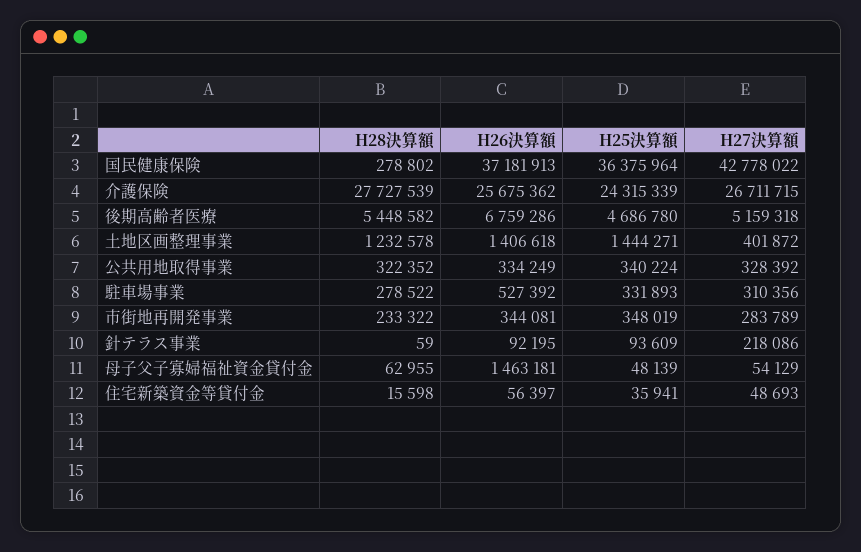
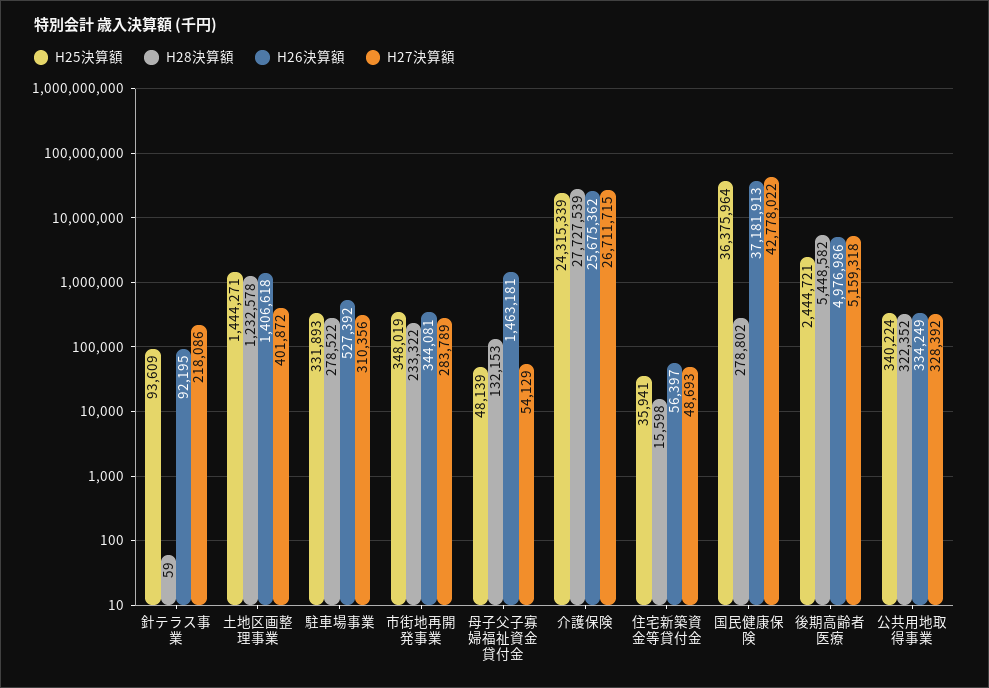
H26決算額, 後期高齢者医療: 6759286 -> 4976986
H25決算額, 後期高齢者医療: 4686780 -> 2444721
H28決算額, 母子父子寡婦福祉資金貸付金: 62955 -> 132153

